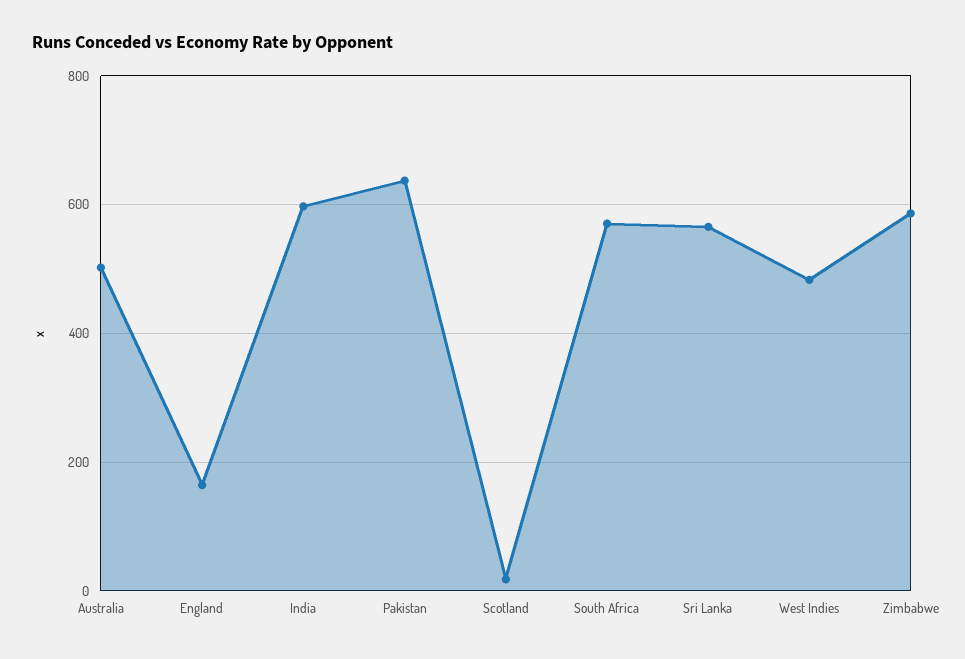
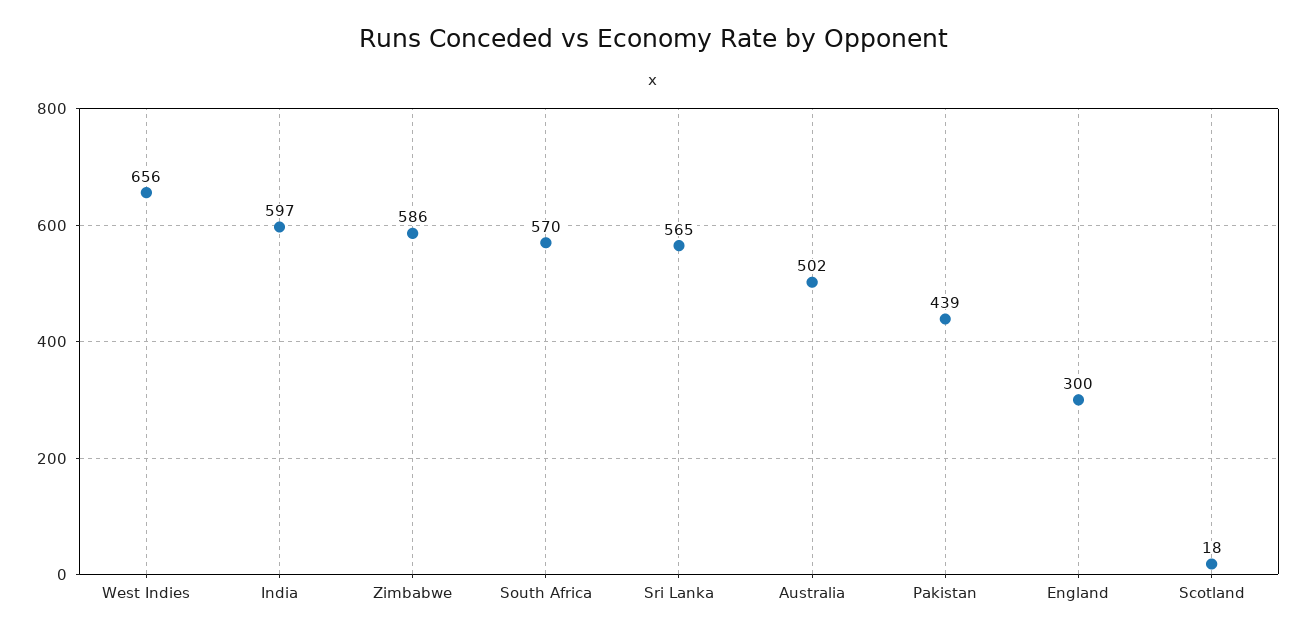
England: 160 -> 300
Pakistan: 640 -> 439
West Indies: 480 -> 656

